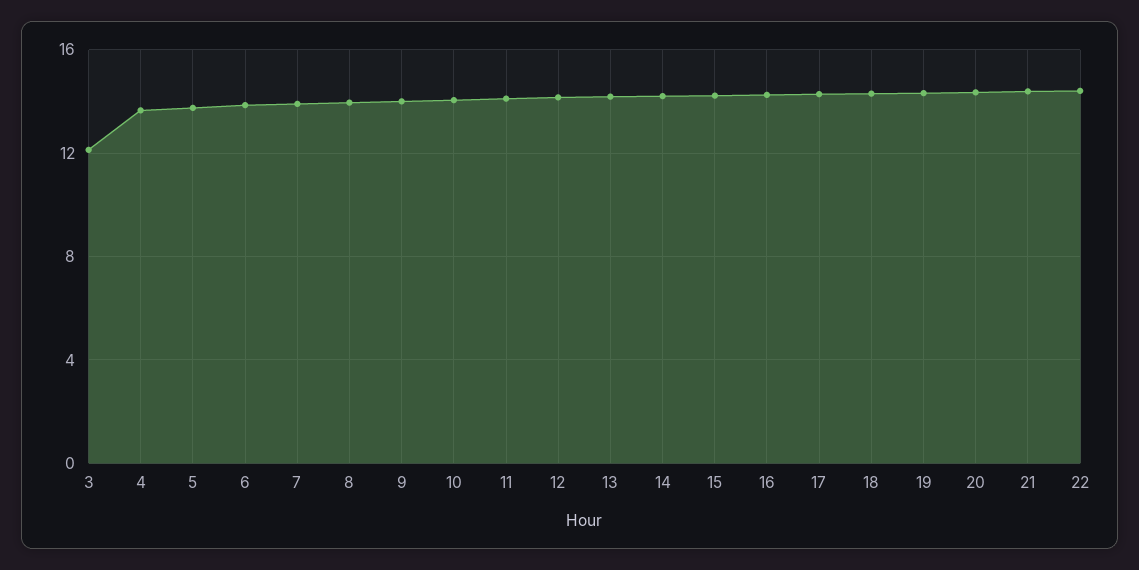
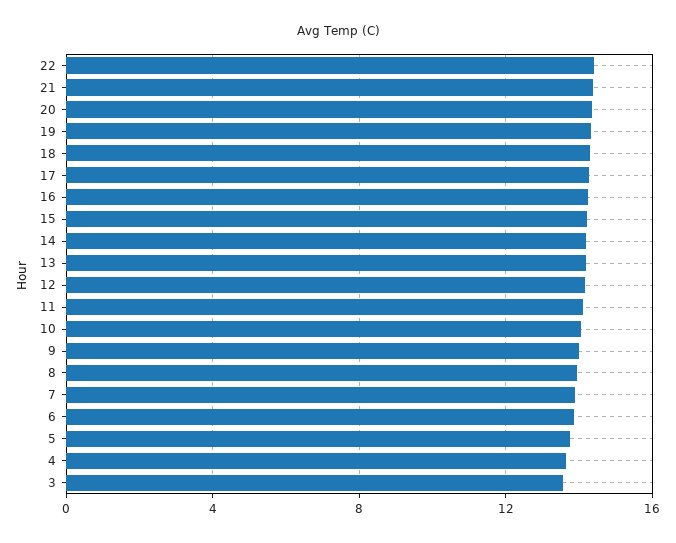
3: 12 -> 13.5

